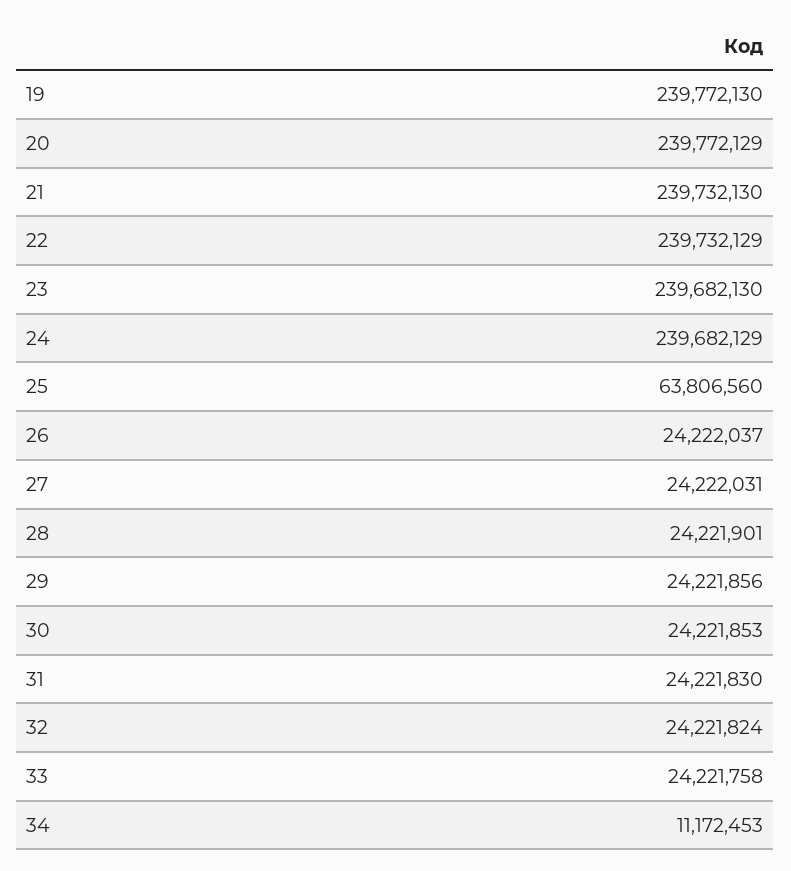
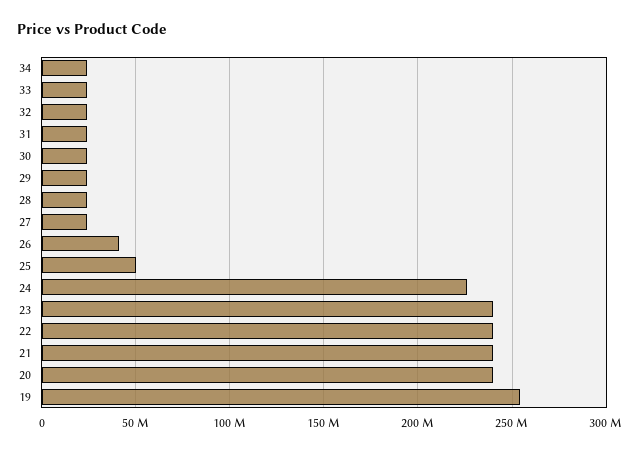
19: 239772130 -> 255000000
24: 239682129 -> 225000000
25: 63806560 -> 50000000
26: 24222037 -> 40000000
34: 11172453 -> 25000000

